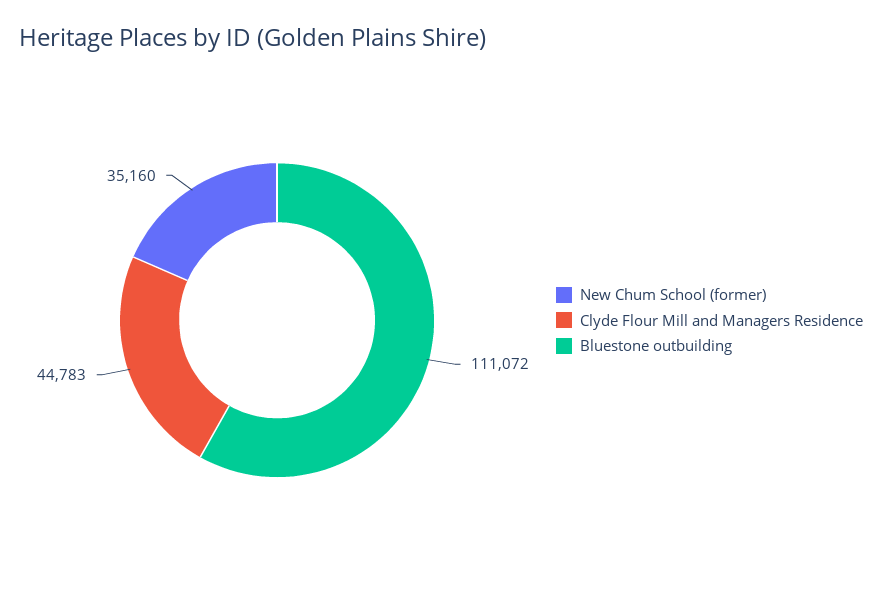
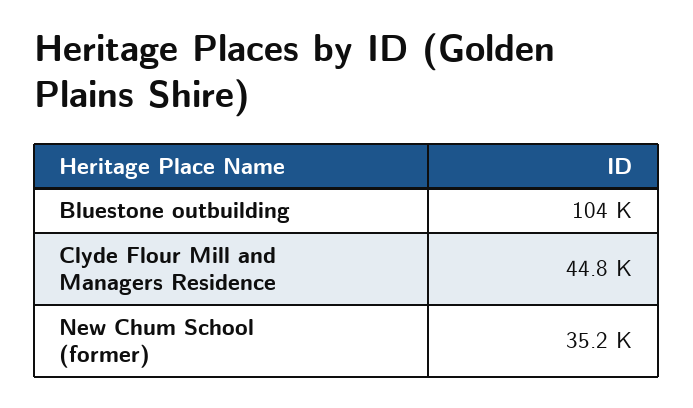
Bluestone outbuilding: 111072 -> 104000

